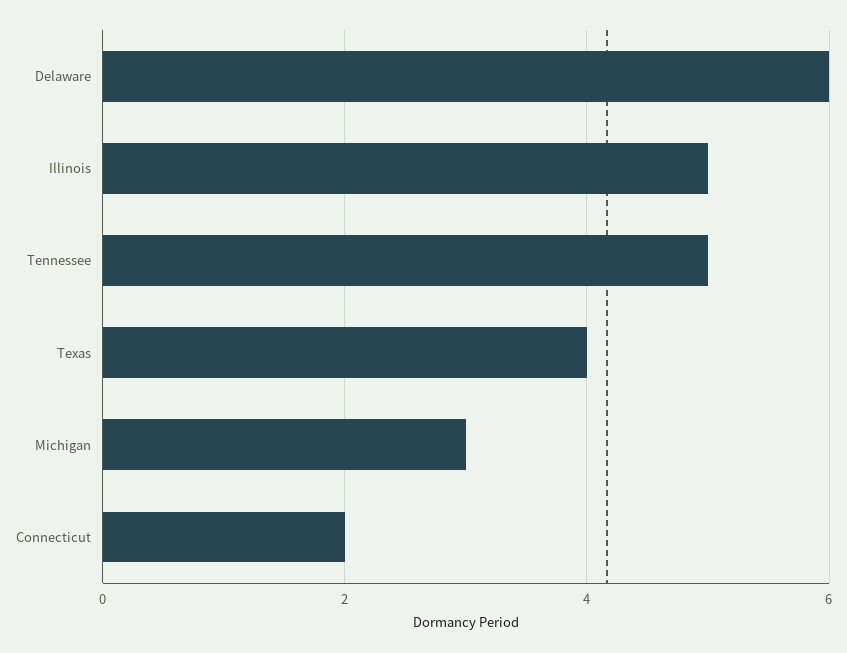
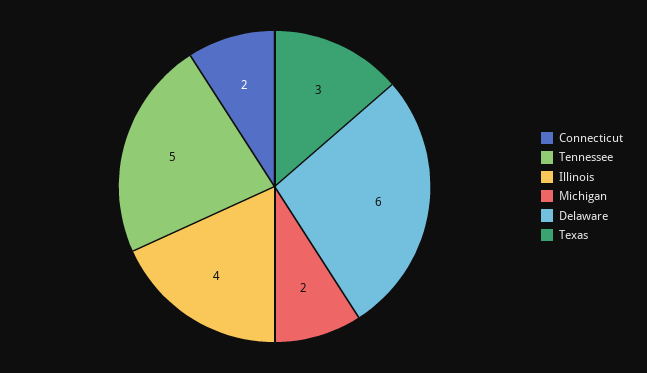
Illinois: 5 -> 4
Texas: 4 -> 3
Michigan: 3 -> 2

